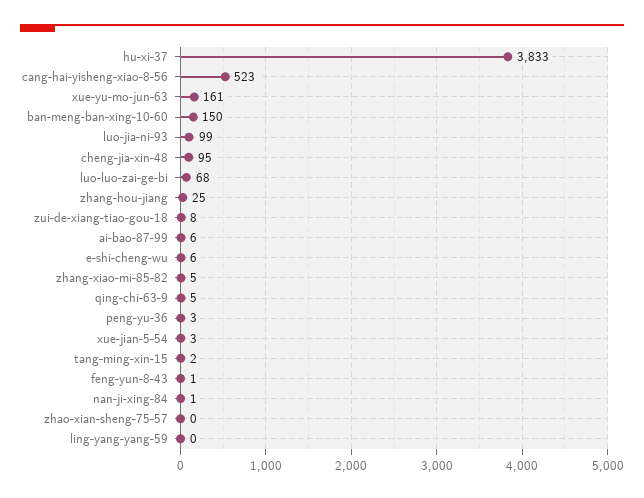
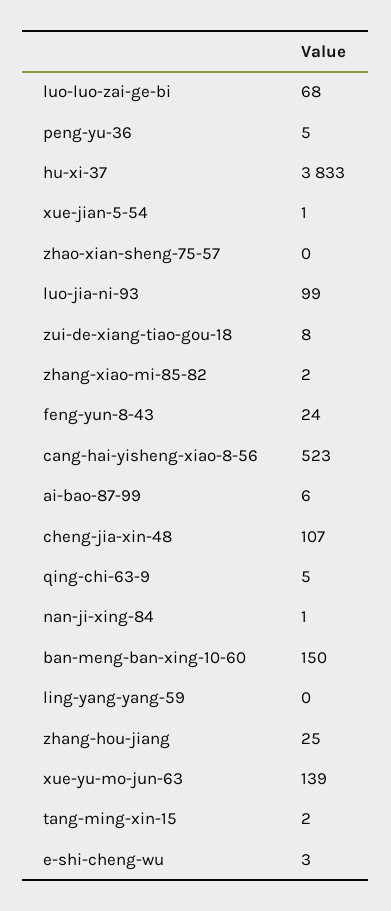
xue-yu-mo-jun-63: 161 -> 139
cheng-jia-xin-48: 95 -> 107
e-shi-cheng-wu: 6 -> 3
zhang-xiao-mi-85-82: 5 -> 2
peng-yu-36: 3 -> 5
xue-jian-5-54: 3 -> 1
feng-yun-8-43: 1 -> 24

